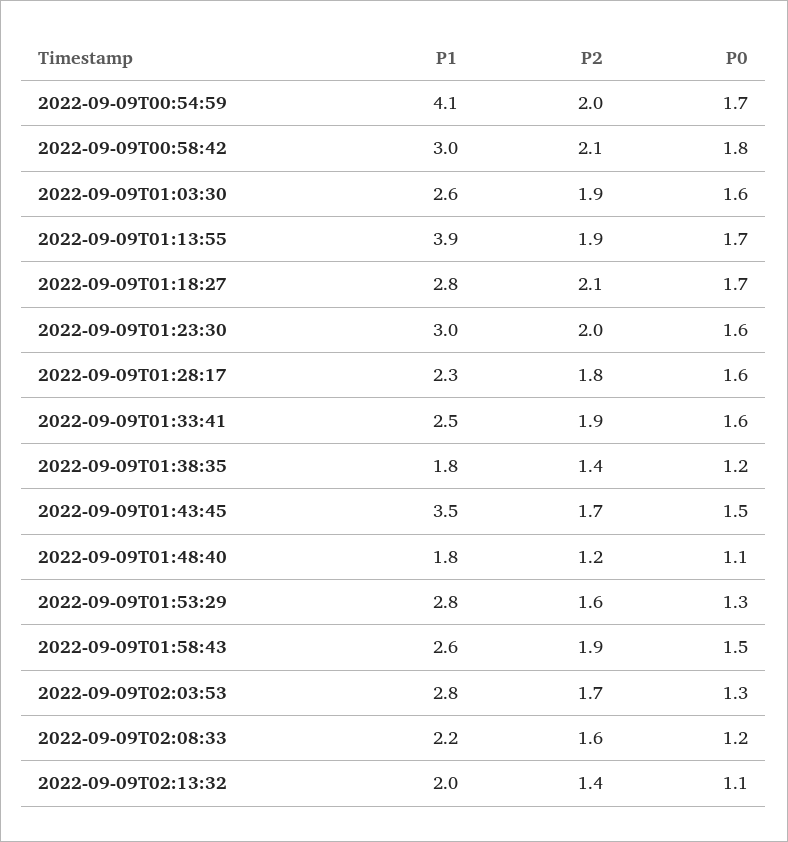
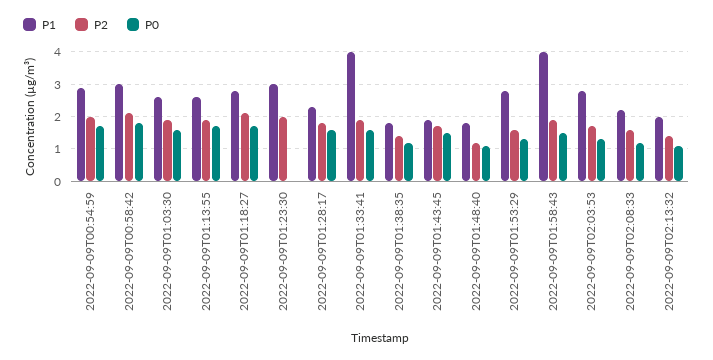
P1, 2022-09-09T00:54:59: 4.1 -> 3
P1, 2022-09-09T01:13:55: 3.9 -> 2.5
P0, 2022-09-09T01:23:30: 1.6 -> 0
P1, 2022-09-09T01:33:41: 2.5 -> 4
P1, 2022-09-09T01:43:45: 3.5 -> 2
P1, 2022-09-09T01:58:43: 2.6 -> 4

